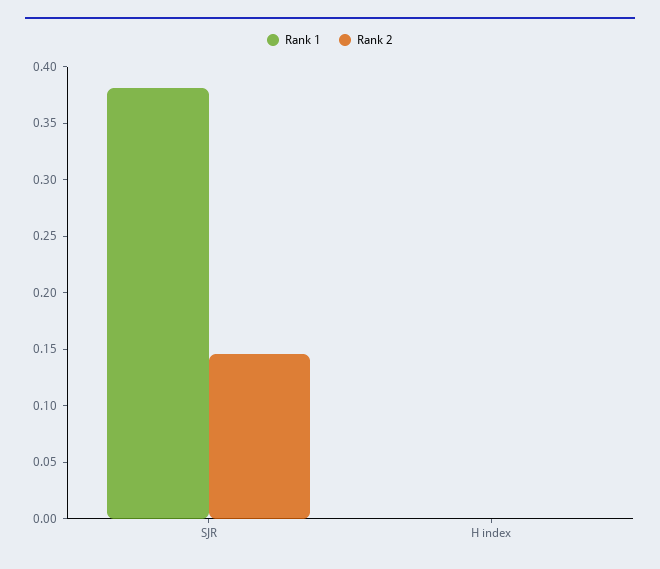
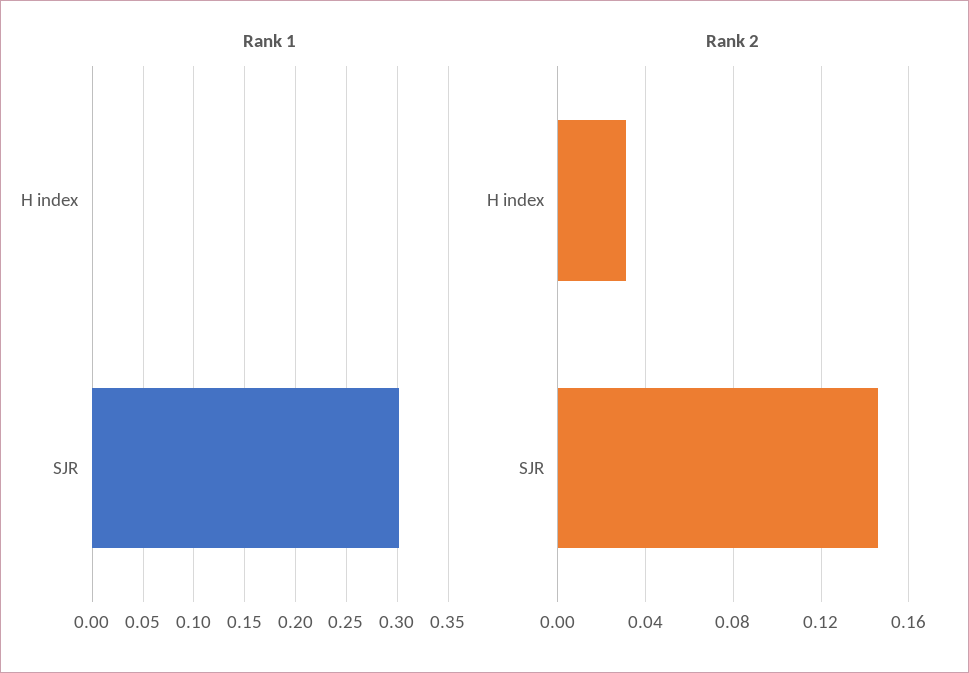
Rank 1, SJR: 0.38 -> 0.3
Rank 2, H index: 0 -> 0.03

